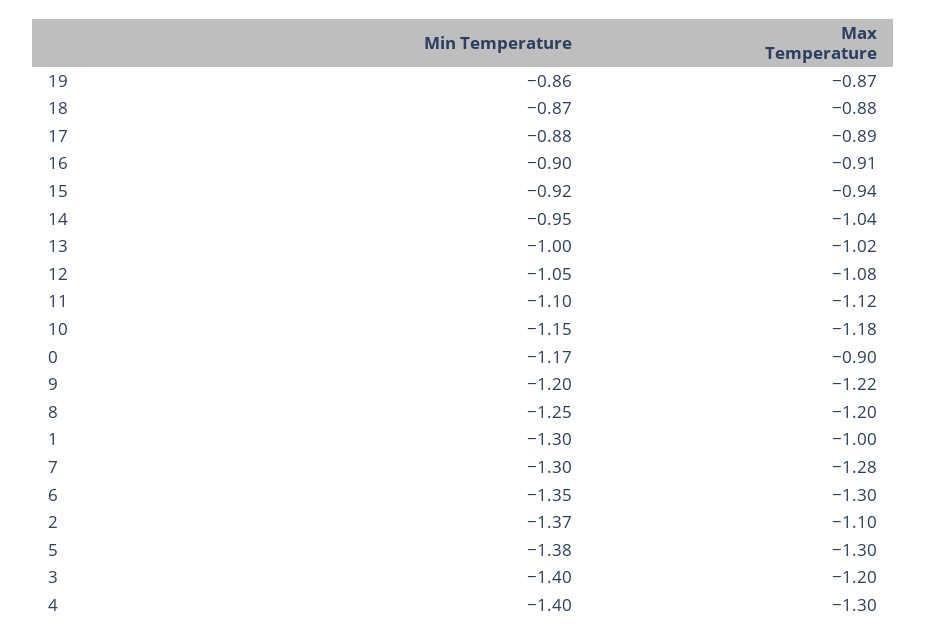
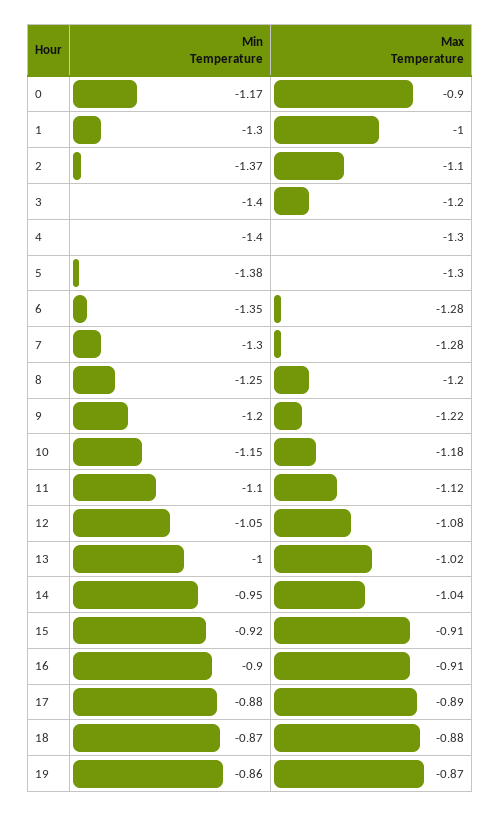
Max Temperature, 15: -0.94 -> -0.91
Max Temperature, 6: -1.3 -> -1.28

